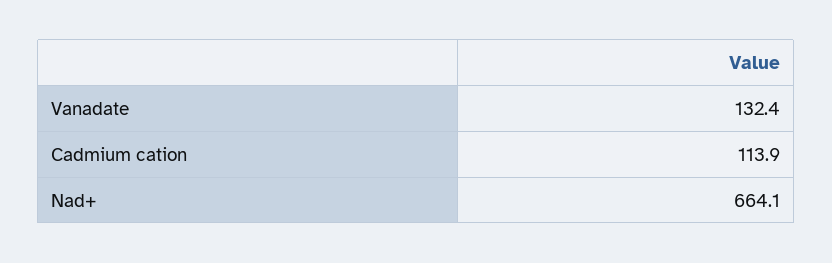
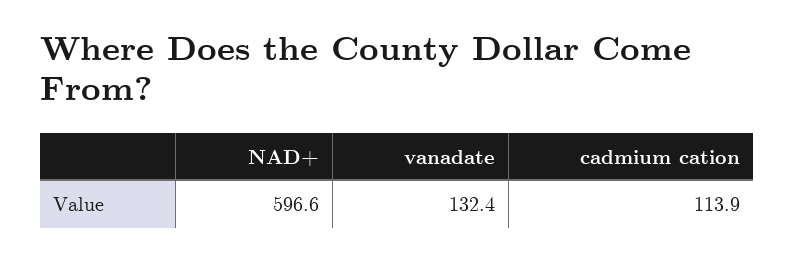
Nad+: 664.1 -> 596.6

